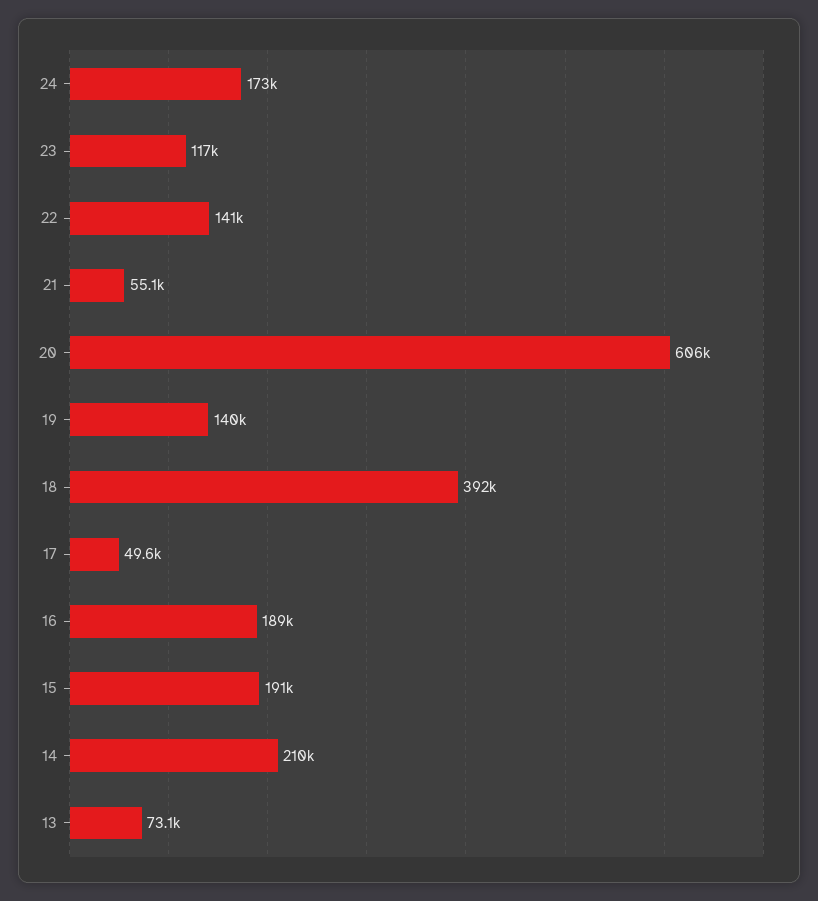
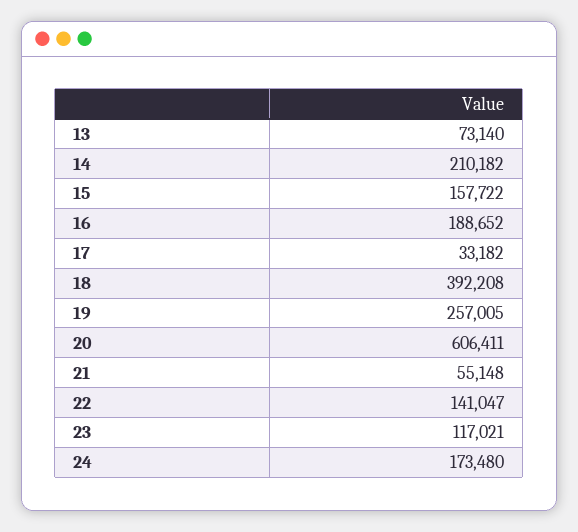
19: 140000 -> 257005
17: 49600 -> 33182
15: 191000 -> 157722

